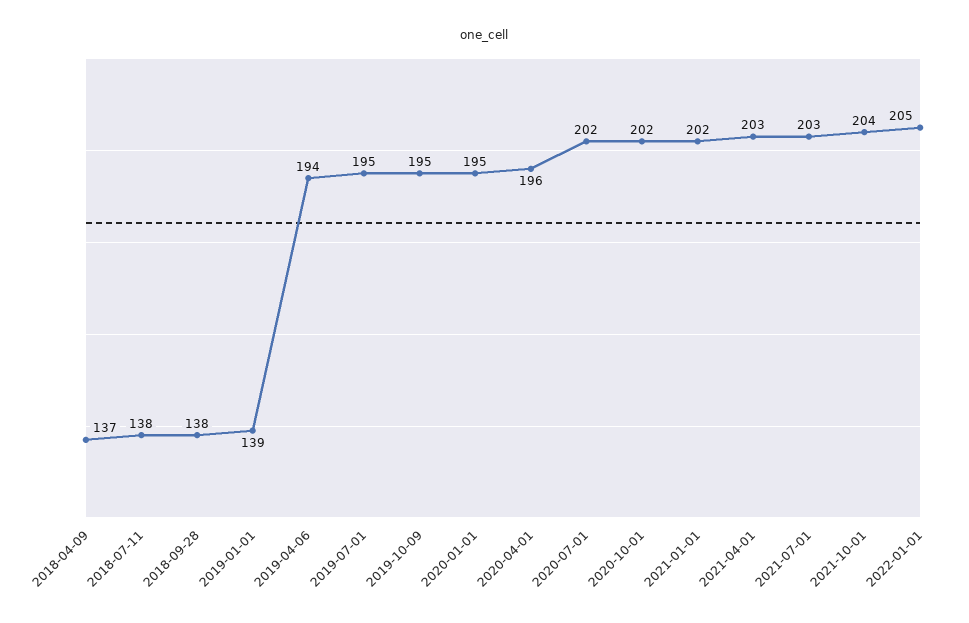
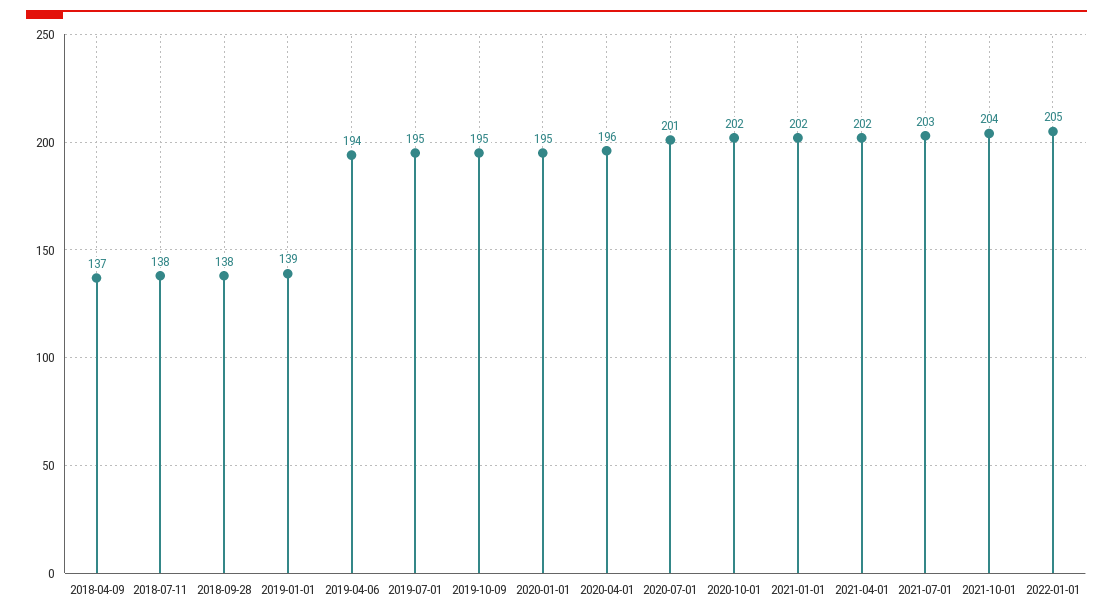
2020-07-01: 202 -> 201
2021-04-01: 203 -> 202

